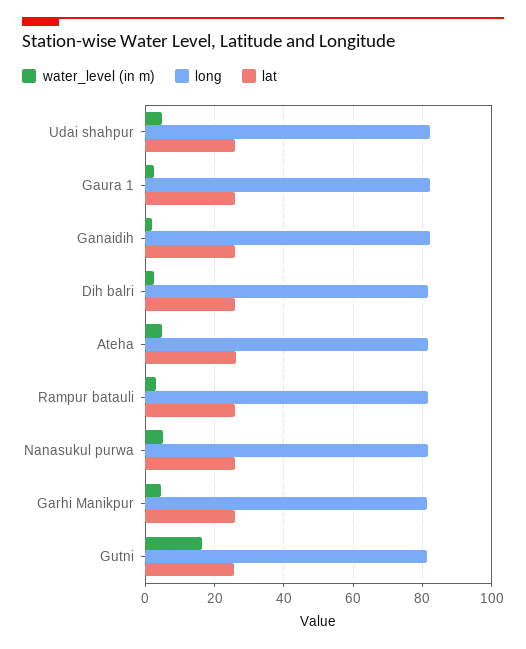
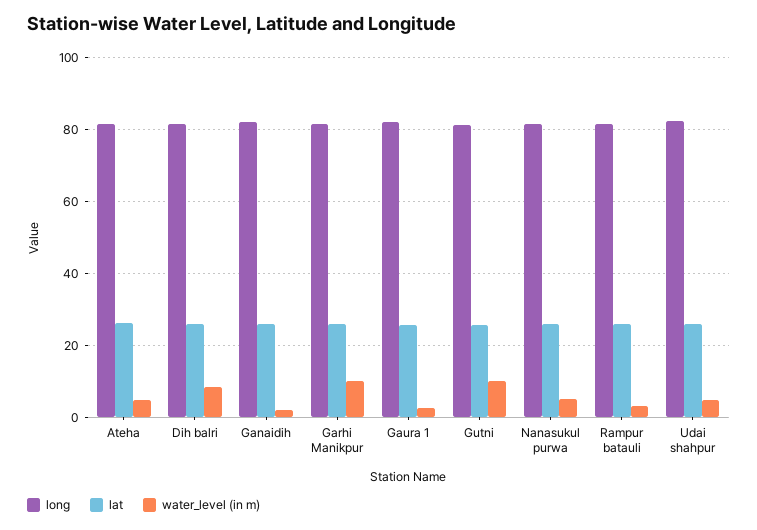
water_level (in m), Dih balri: 2 -> 8
water_level (in m), Garhi Manikpur: 4 -> 10
water_level (in m), Gutni: 16 -> 10

